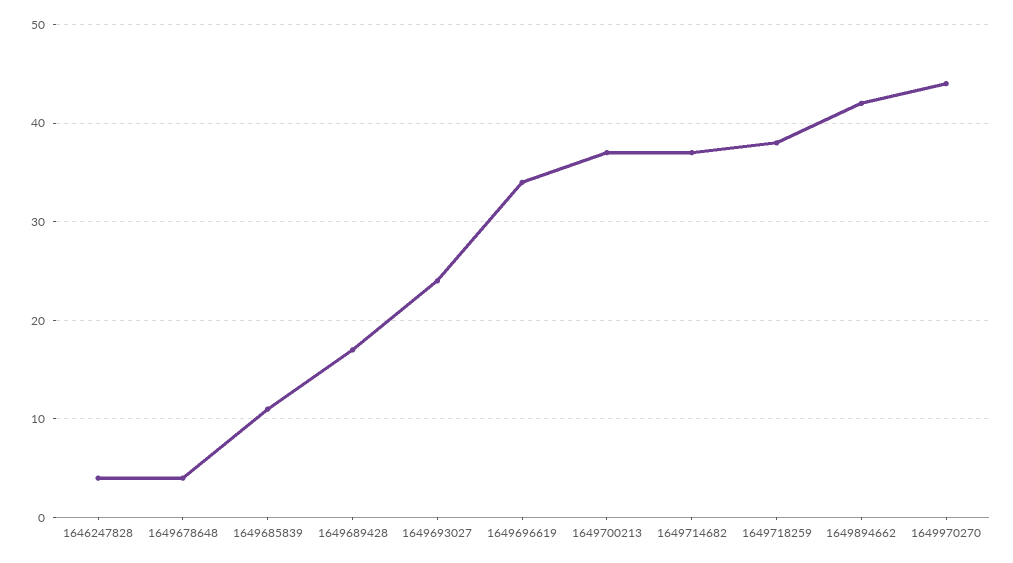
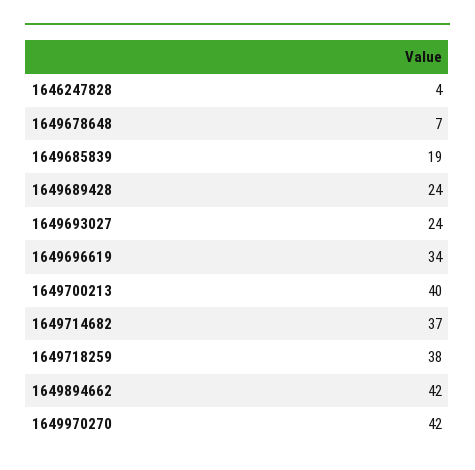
1649678648: 4 -> 7
1649685839: 11 -> 19
1649689428: 17 -> 24
1649700213: 37 -> 40
1649970270: 44 -> 42

